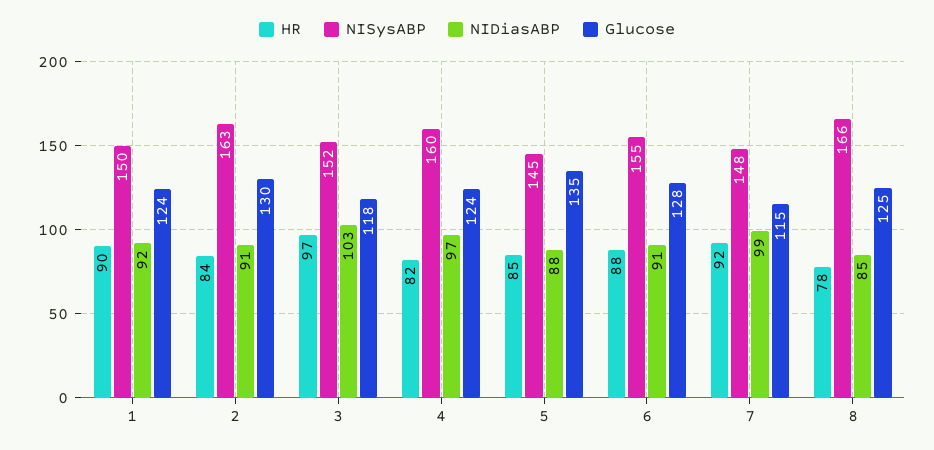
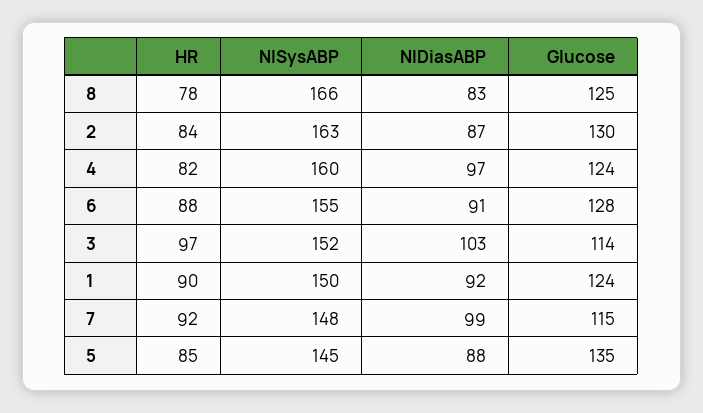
NIDiasABP, 2: 91 -> 87
Glucose, 3: 118 -> 114
NIDiasABP, 8: 85 -> 83

